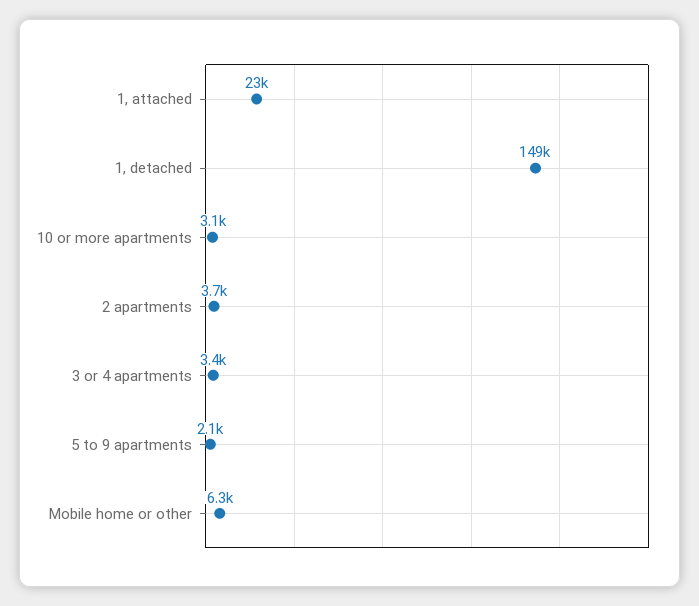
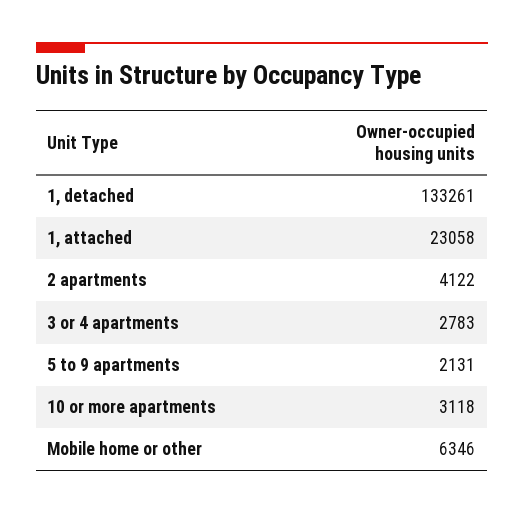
1, detached: 149000 -> 133261
2 apartments: 3700 -> 4122
3 or 4 apartments: 3400 -> 2783

